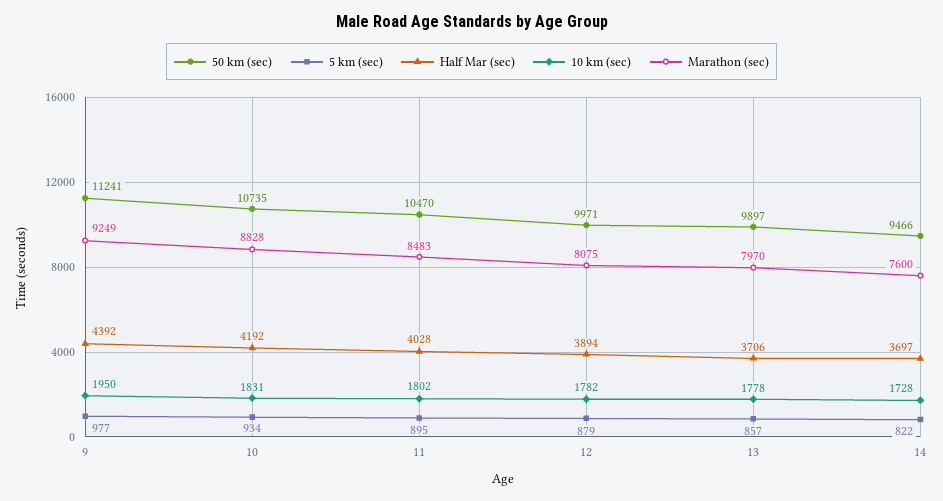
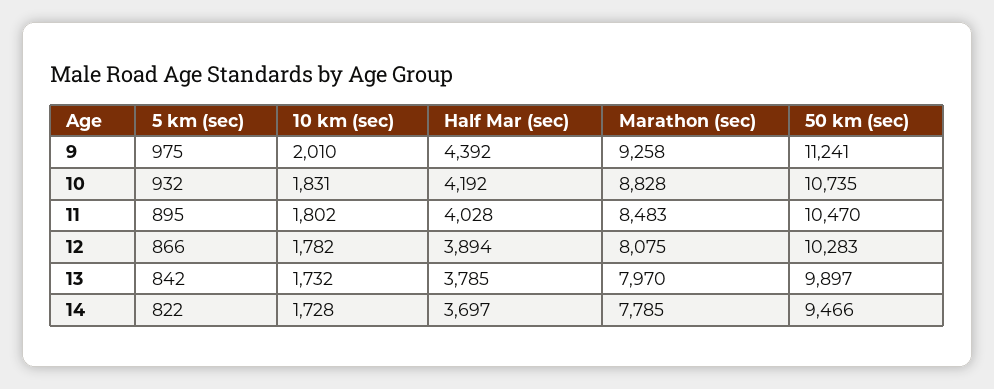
5 km (sec), 9: 977 -> 975
10 km (sec), 9: 1950 -> 2010
Marathon (sec), 9: 9249 -> 9258
5 km (sec), 10: 934 -> 932
50 km (sec), 12: 9971 -> 10283
5 km (sec), 12: 879 -> 866
5 km (sec), 13: 857 -> 842
Half Mar (sec), 13: 3706 -> 3785
10 km (sec), 13: 1778 -> 1732
Marathon (sec), 14: 7600 -> 7785

